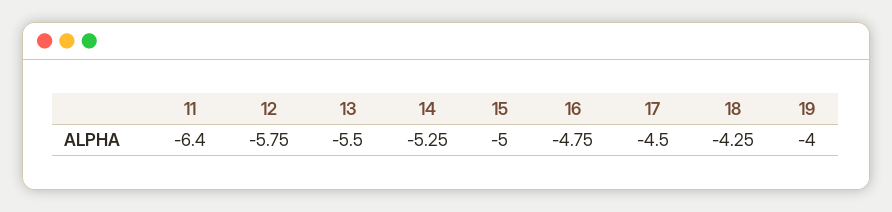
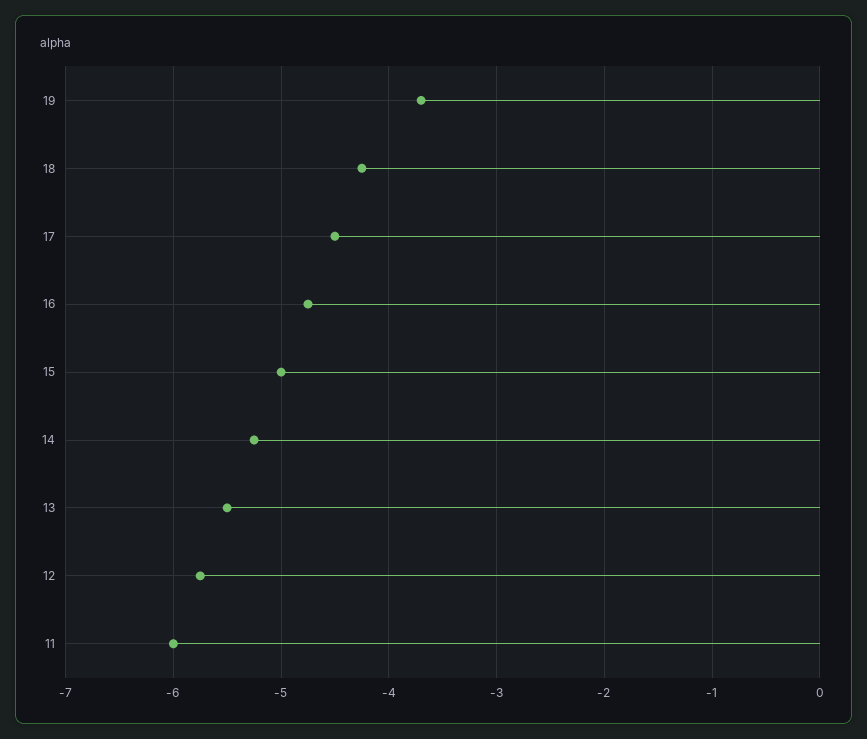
11: -6.4 -> -6
19: -4 -> -3.7

